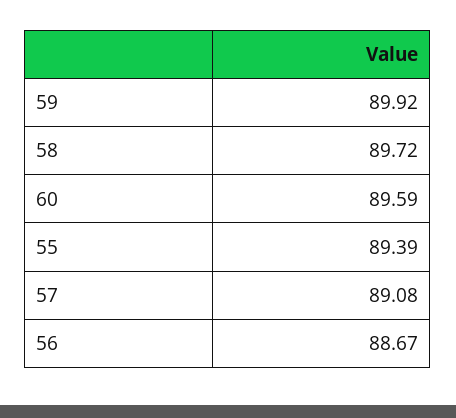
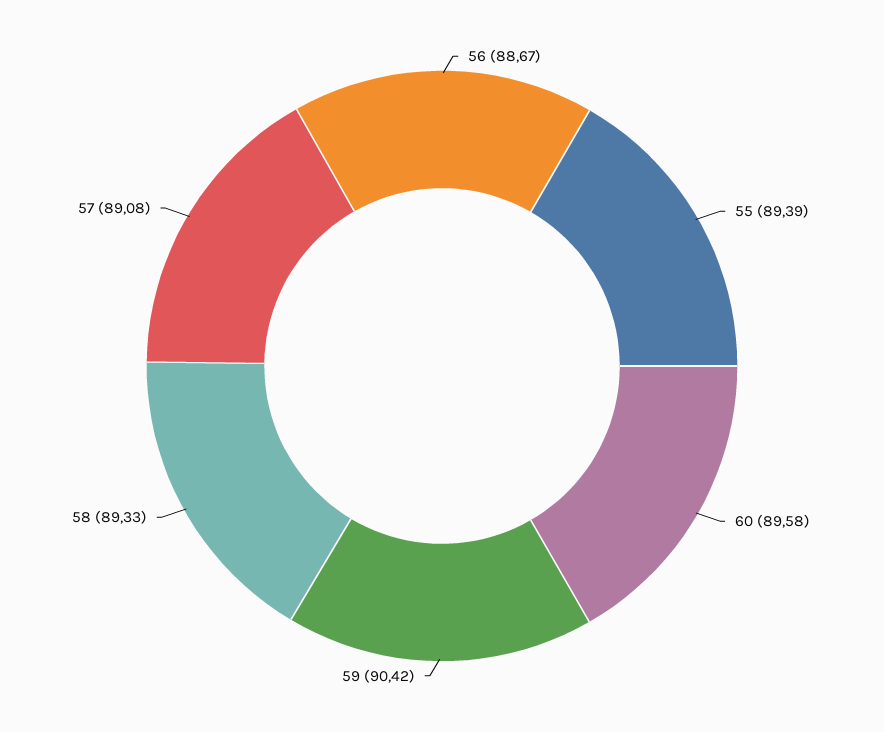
59: 89.92 -> 90.42
58: 89.72 -> 89.33
60: 89.59 -> 89.58

